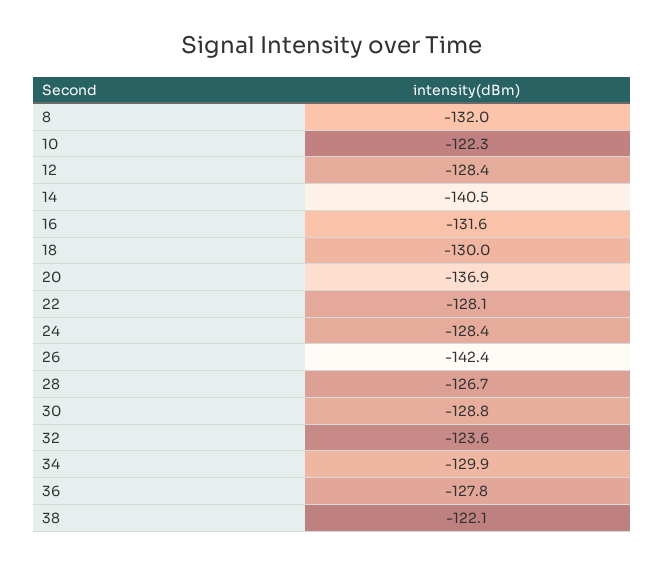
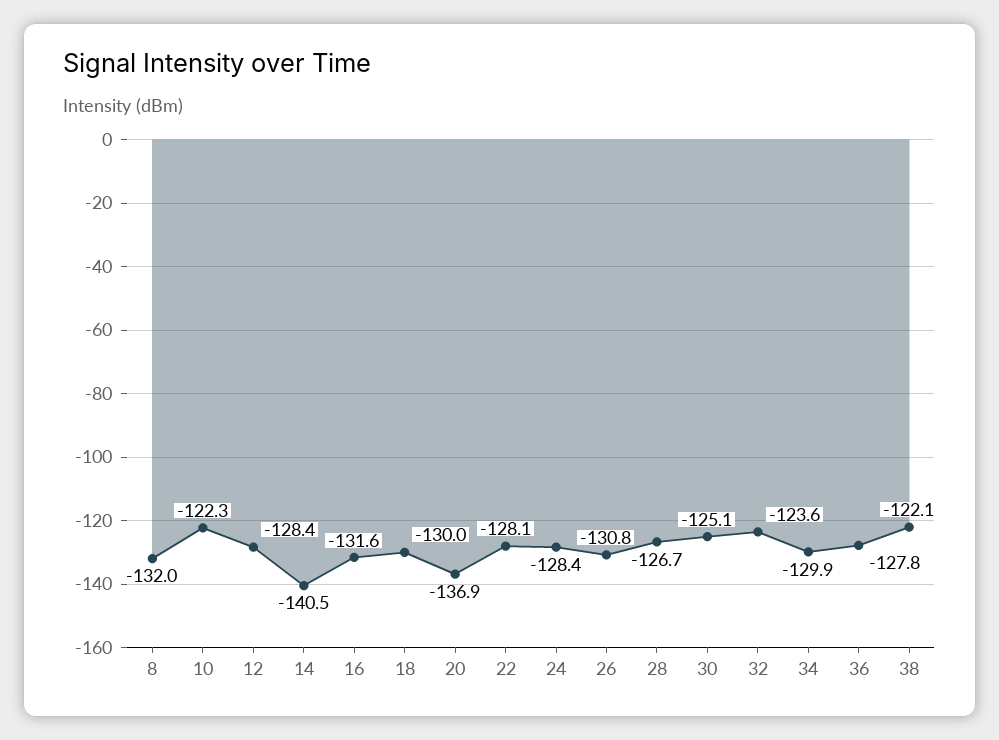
26: -142.4 -> -130.8
30: -128.8 -> -125.1

